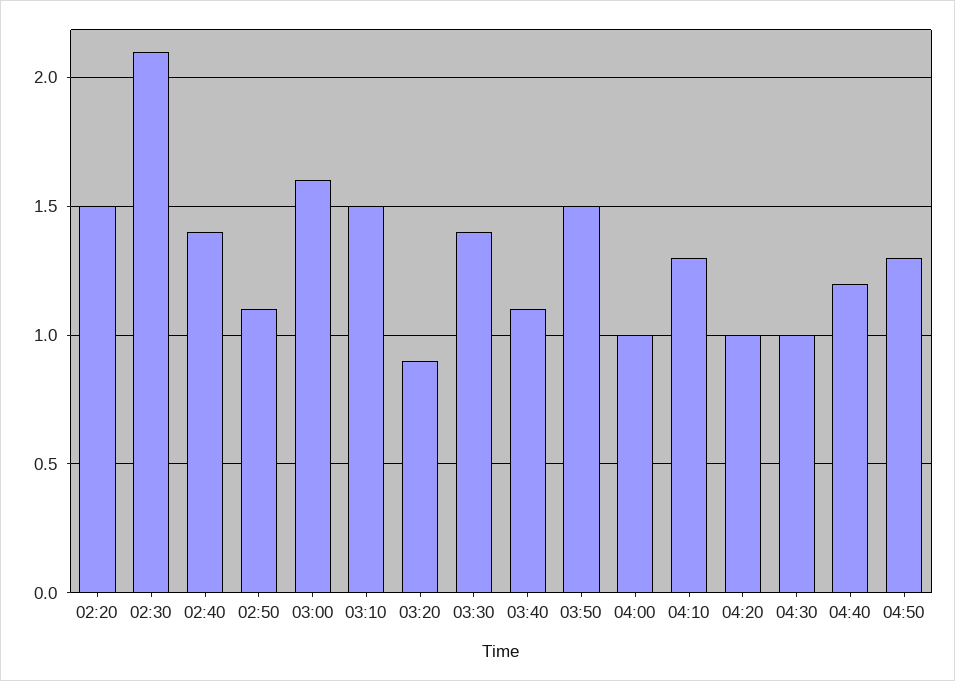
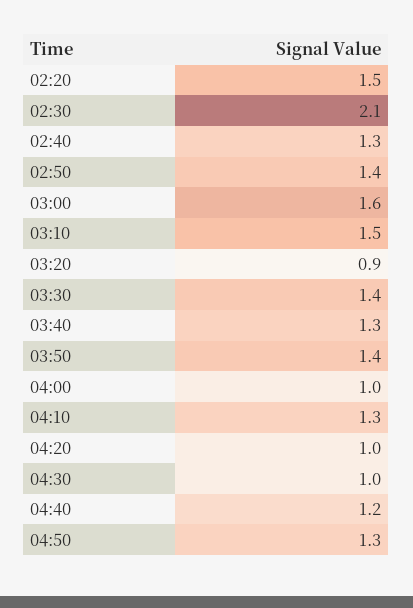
02:40: 1.4 -> 1.3
02:50: 1.1 -> 1.4
03:40: 1.1 -> 1.3
03:50: 1.5 -> 1.4

